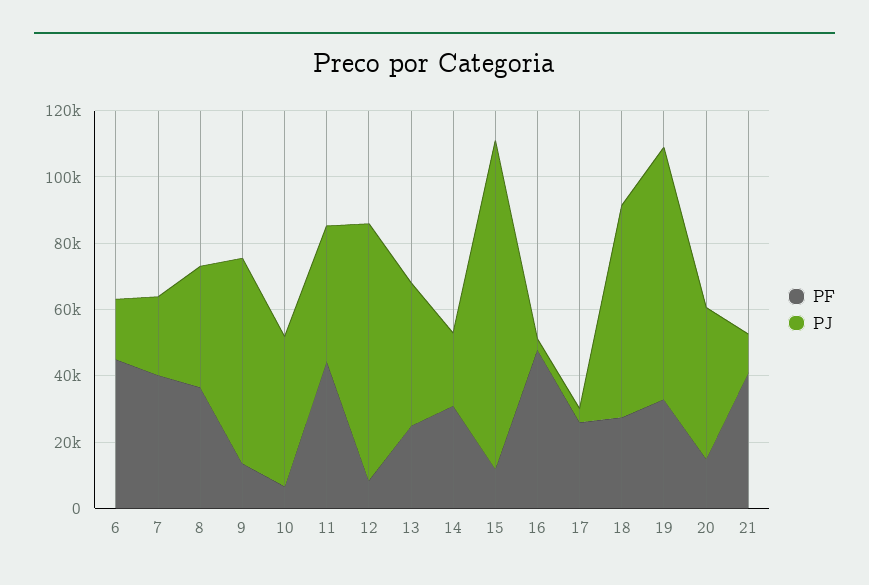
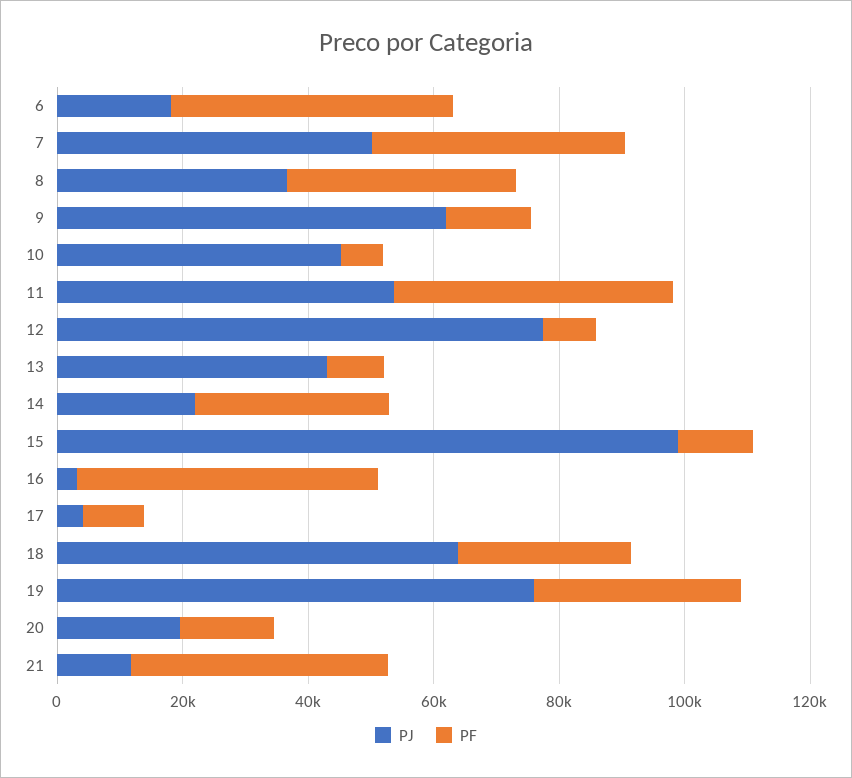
PJ, 7: 25000 -> 50000
PJ, 11: 40000 -> 55000
PF, 13: 25000 -> 10000
PF, 17: 25000 -> 10000
PJ, 20: 45000 -> 20000

